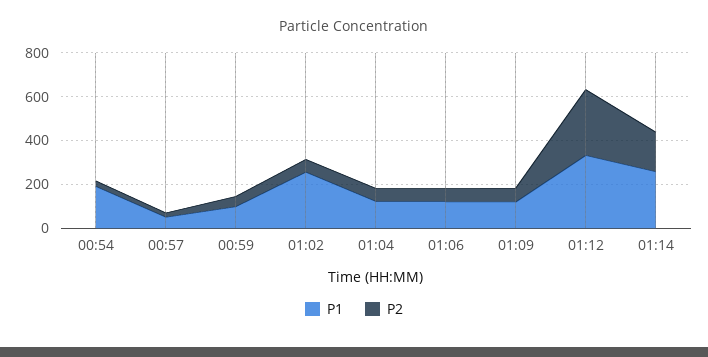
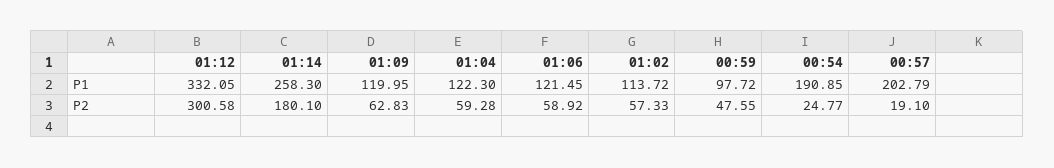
P1, 00:57: 50 -> 202.79
P1, 01:02: 250 -> 113.72

